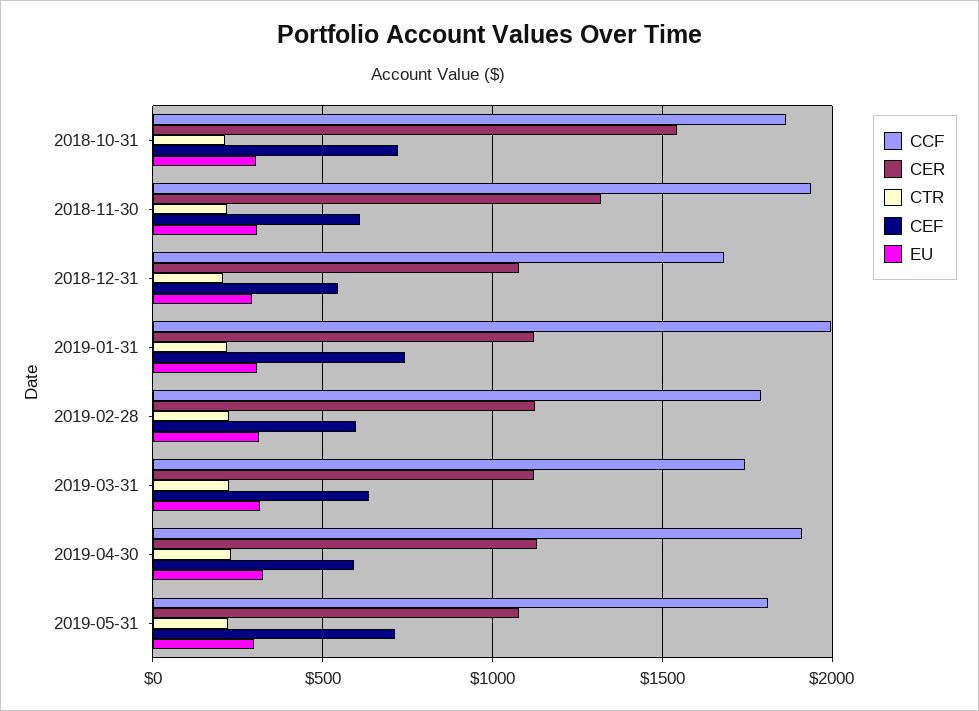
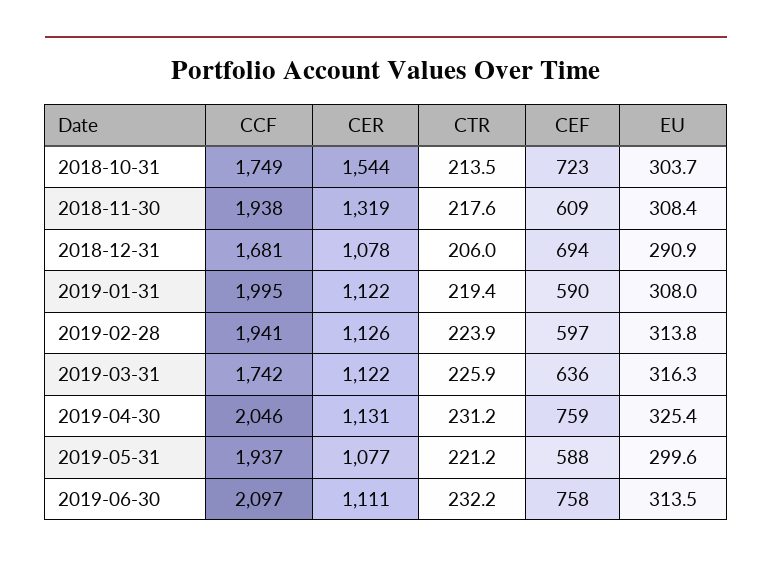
CCF, 2018-10-31: 1850 -> 1749
CEF, 2018-12-31: 550 -> 694
CEF, 2019-01-31: 750 -> 590
CCF, 2019-02-28: 1800 -> 1941
CCF, 2019-04-30: 1900 -> 2046
CEF, 2019-04-30: 600 -> 759
CCF, 2019-05-31: 1800 -> 1937
CEF, 2019-05-31: 700 -> 588
CCF, 2019-06-30: none -> 2097
CER, 2019-06-30: none -> 1111
CTR, 2019-06-30: none -> 232.2
CEF, 2019-06-30: none -> 758
EU, 2019-06-30: none -> 313.5

